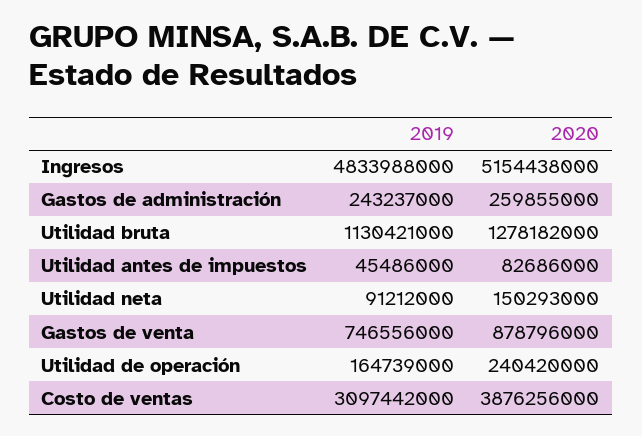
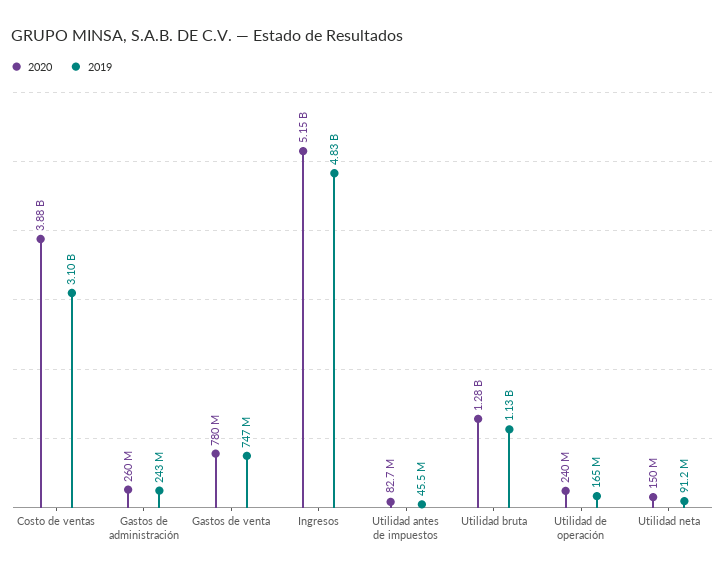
2020, Gastos de venta: 878796000 -> 780000000

